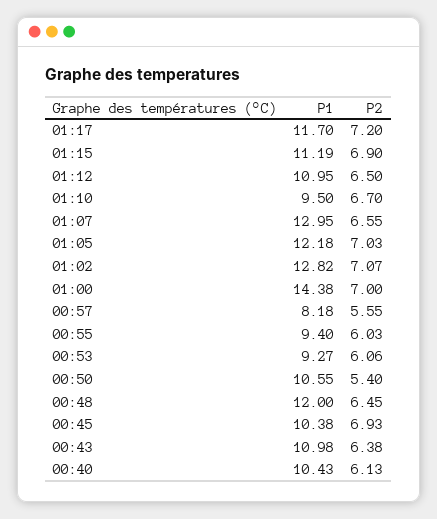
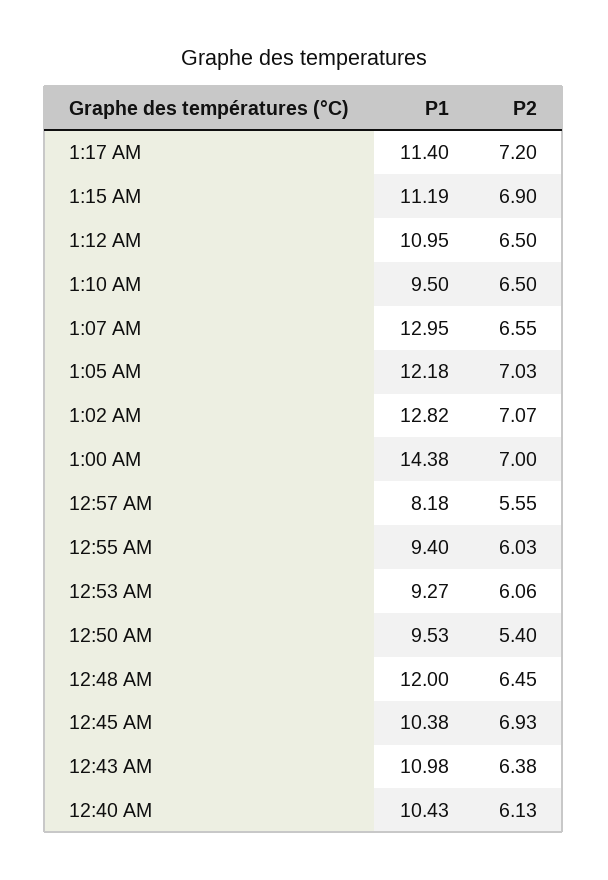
P1, 01:17: 11.7 -> 11.4
P2, 01:10: 6.7 -> 6.5
P1, 00:50: 10.55 -> 9.53

